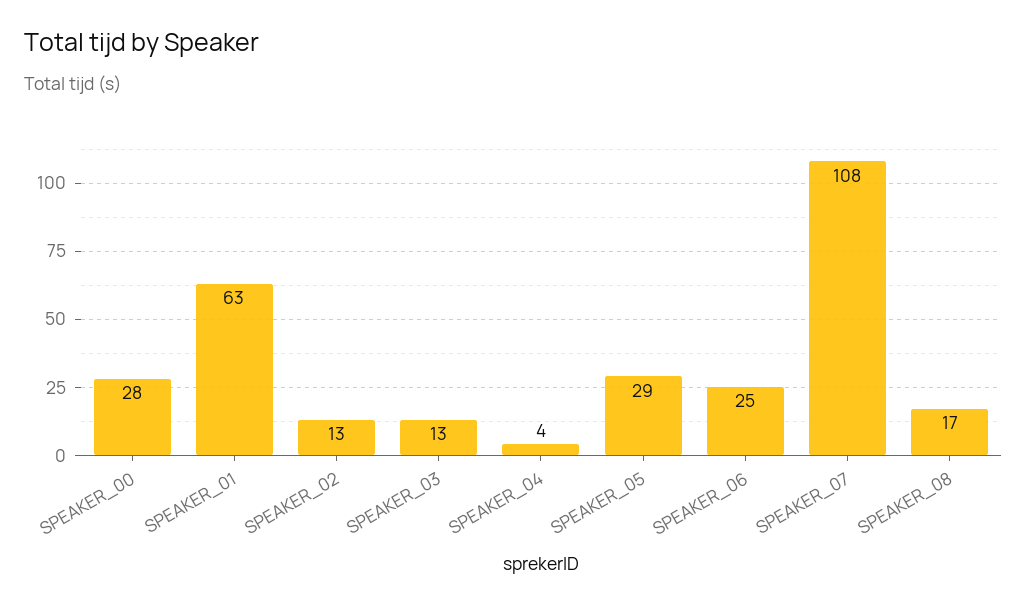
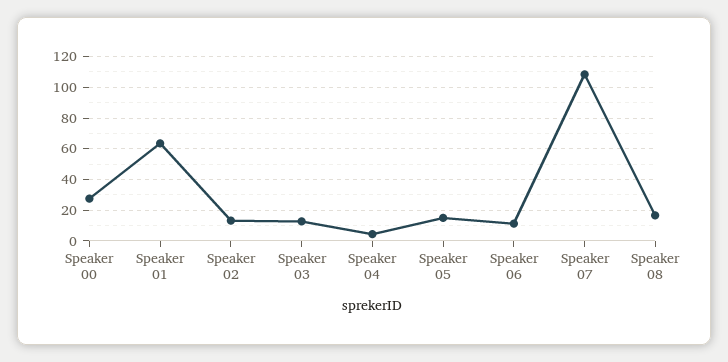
SPEAKER_05: 29 -> 15
SPEAKER_06: 25 -> 10

